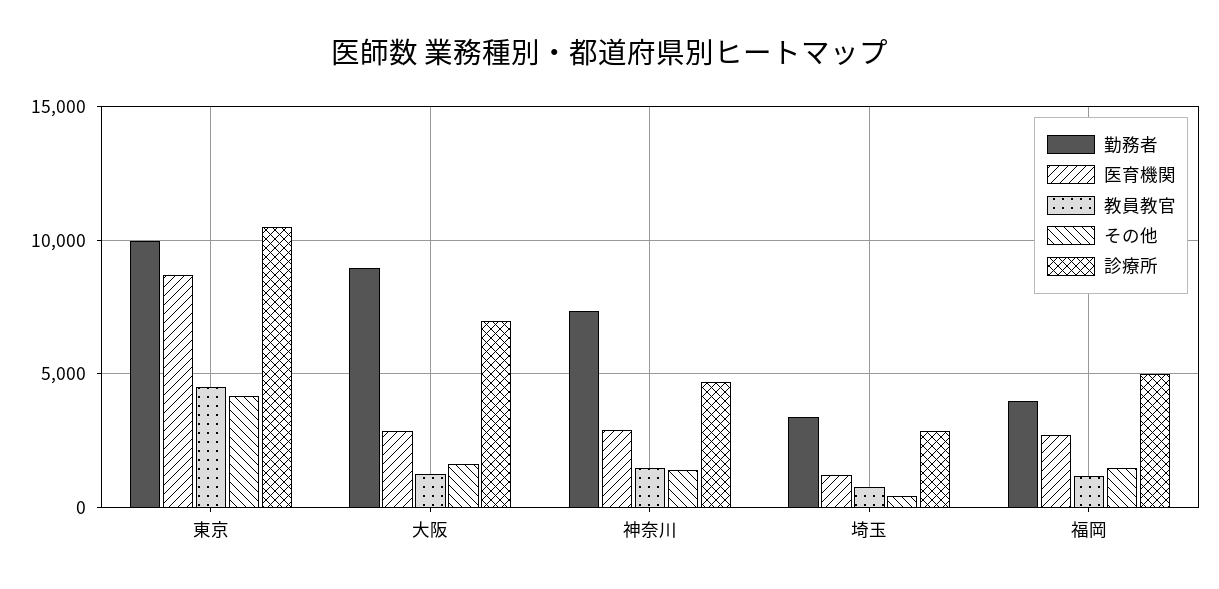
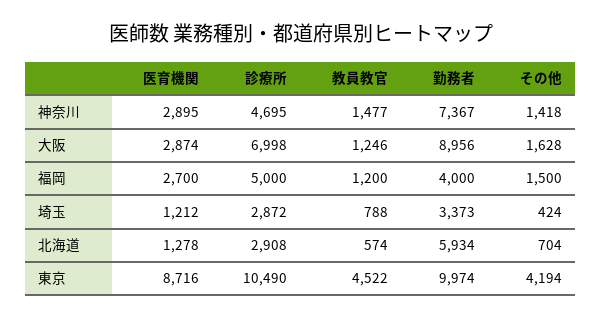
医育機関, 北海道: none -> 1278
診療所, 北海道: none -> 2908
教員教官, 北海道: none -> 574
勤務者, 北海道: none -> 5934
その他, 北海道: none -> 704

